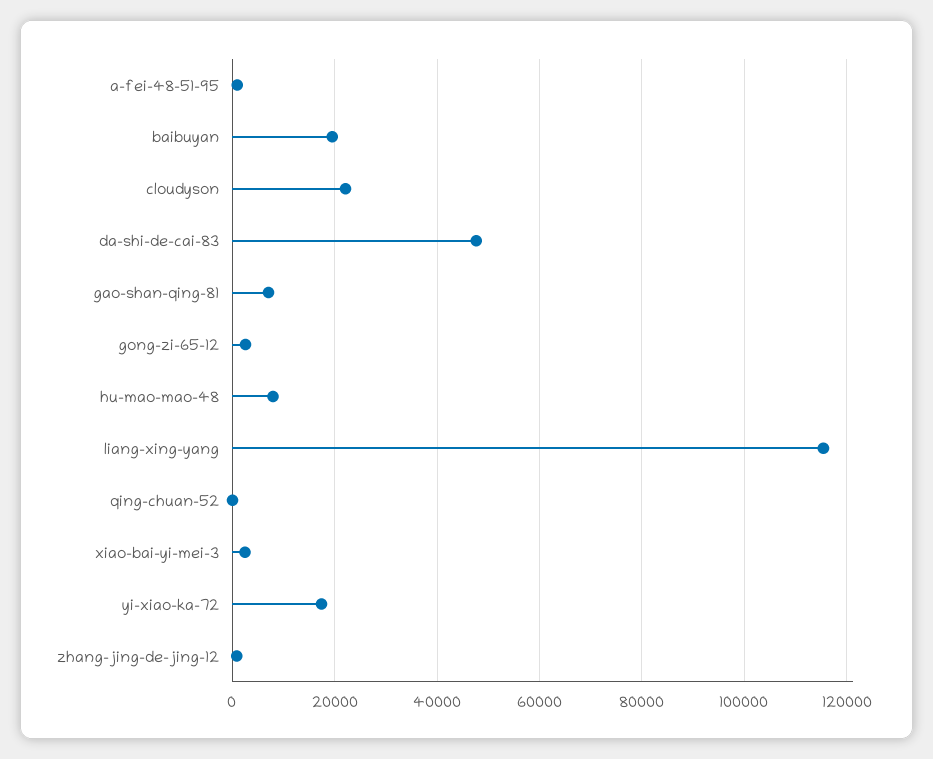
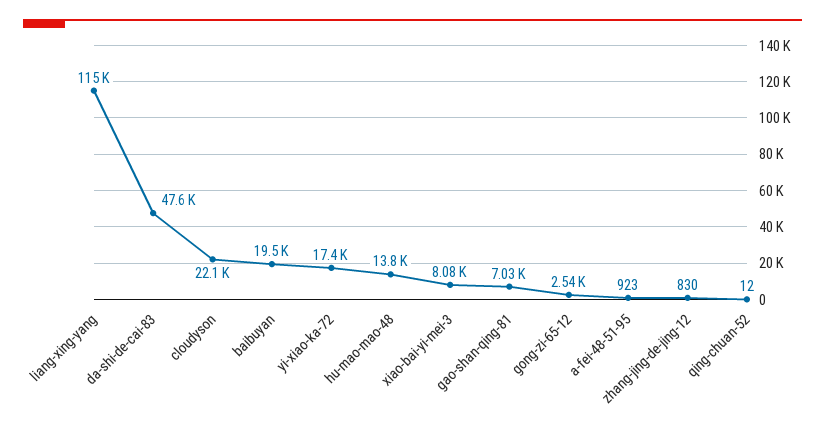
hu-mao-mao-48: 8000 -> 13800
xiao-bai-yi-mei-3: 2000 -> 8080

